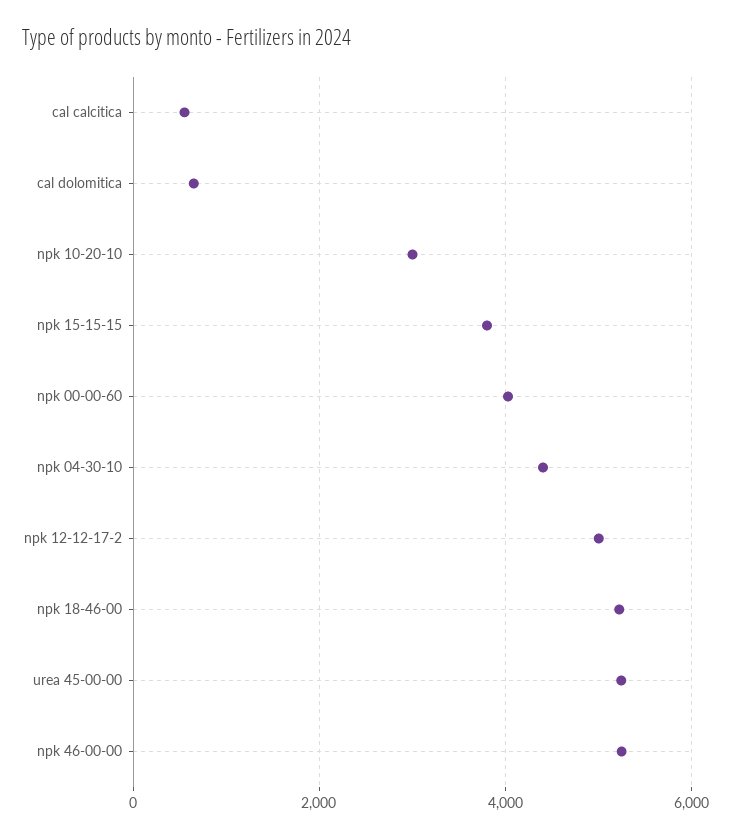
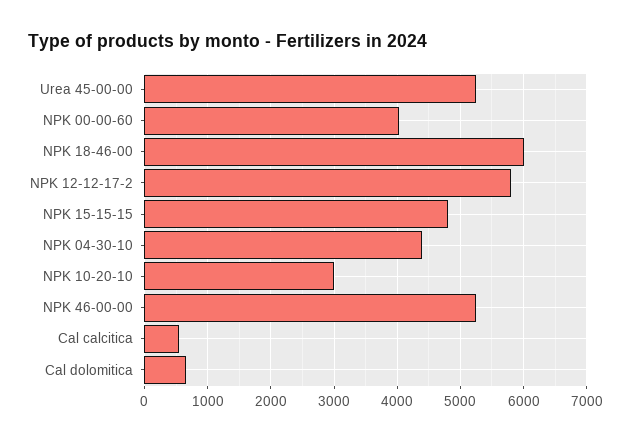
npk 15-15-15: 3800 -> 4800
npk 12-12-17-2: 5000 -> 5800
npk 18-46-00: 5200 -> 6000

